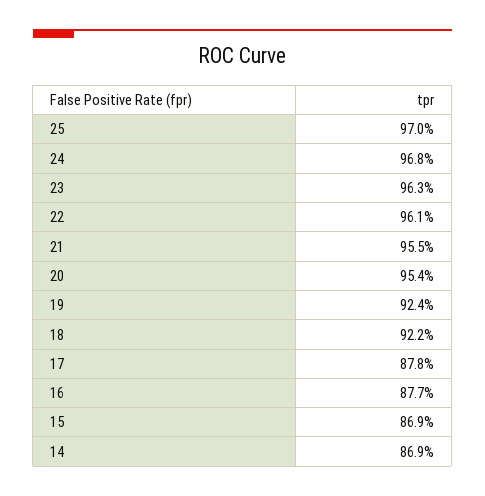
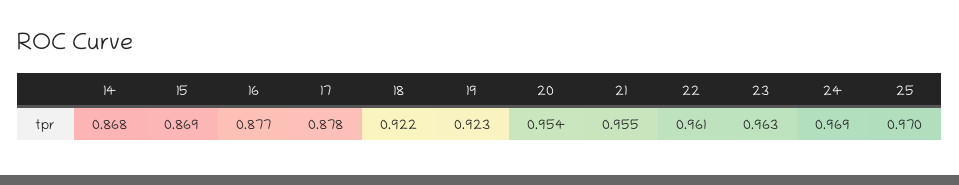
24: 0.968 -> 0.969
19: 0.924 -> 0.923
14: 0.869 -> 0.868

